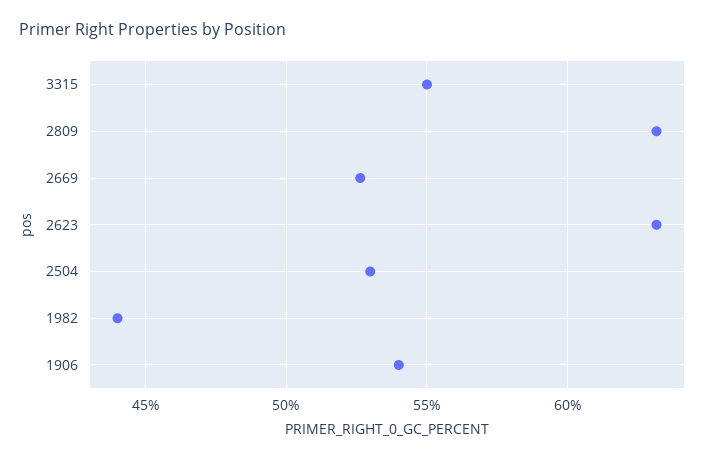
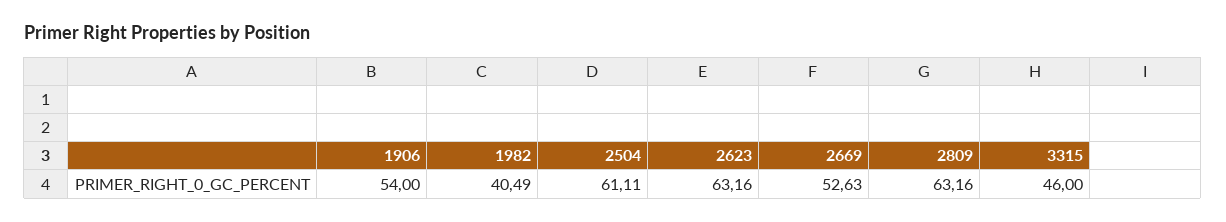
3315: 55 -> 46
2504: 53 -> 61.11
1982: 44 -> 40.49

